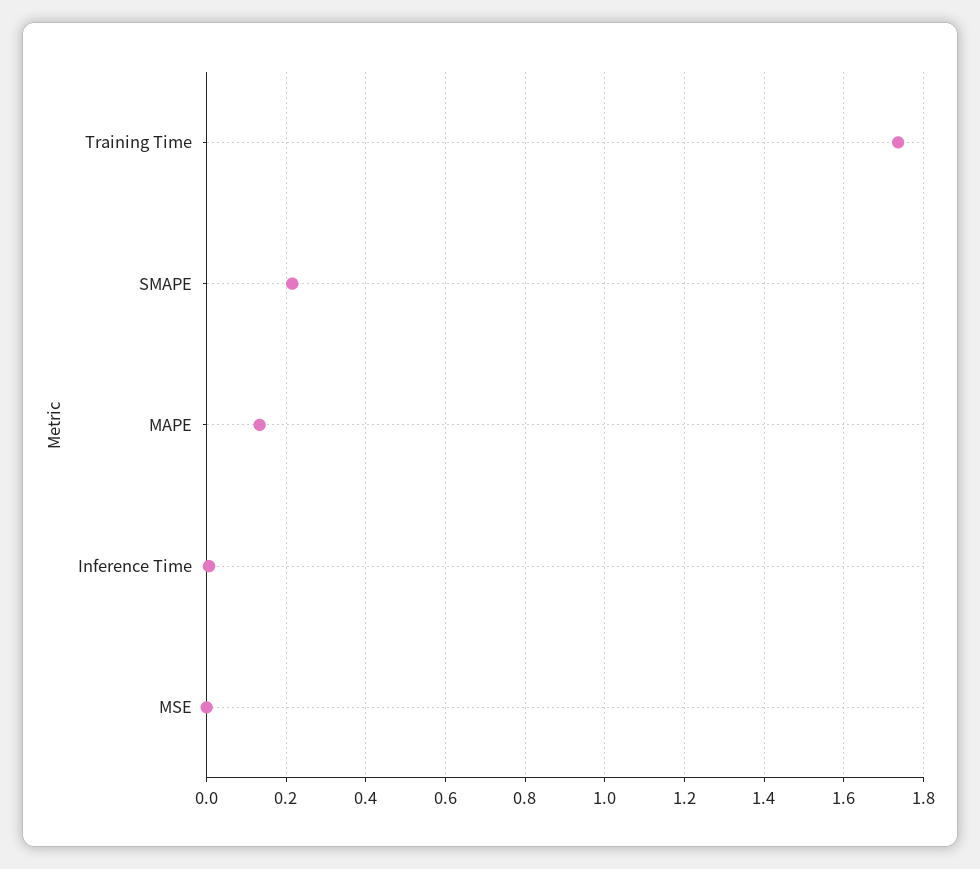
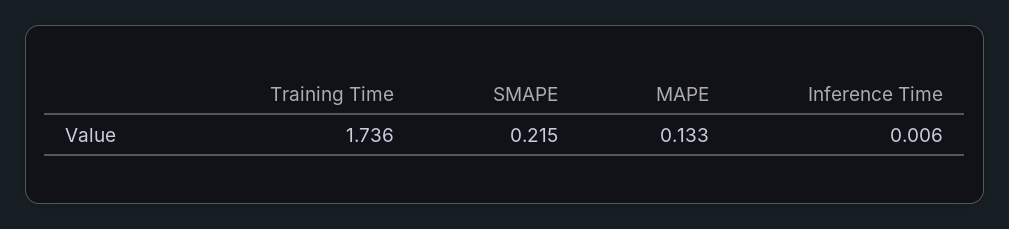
MSE: 0 -> none

